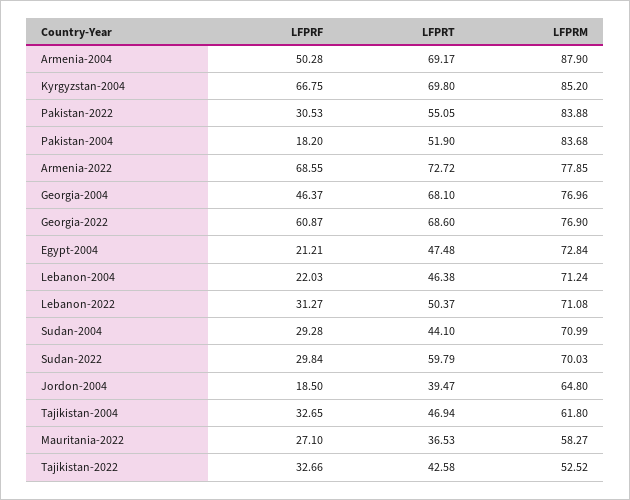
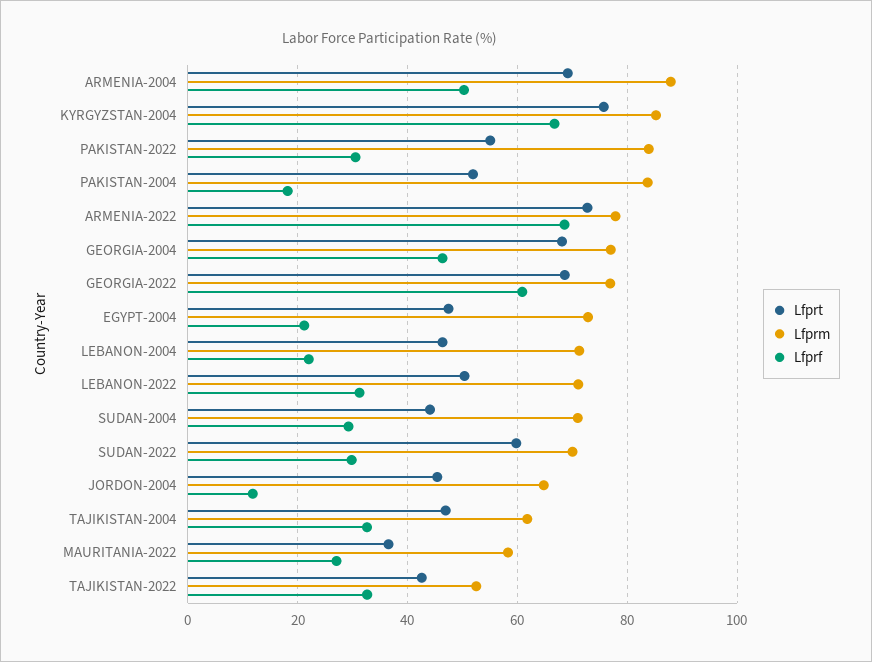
LFPRT, Kyrgyzstan-2004: 69.8 -> 76
LFPRF, Jordon-2004: 18.5 -> 12
LFPRT, Jordon-2004: 39.47 -> 46

